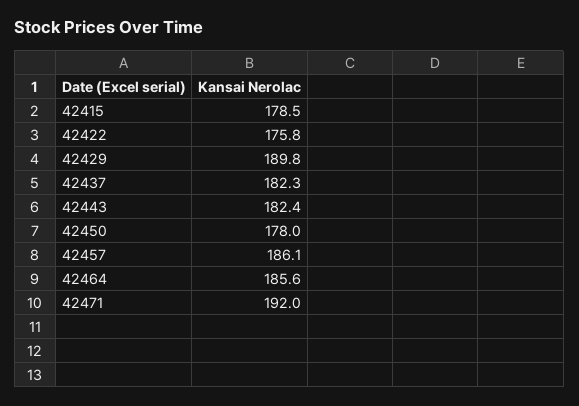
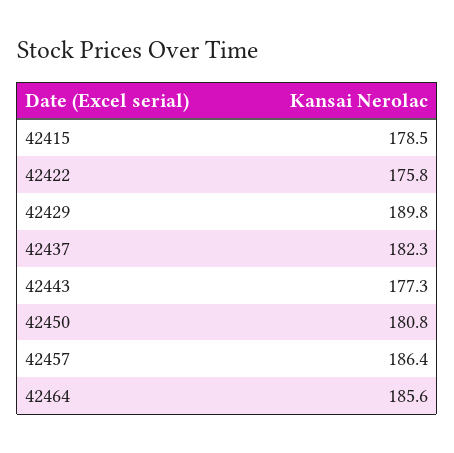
42443: 182.4 -> 177.3
42450: 178 -> 180.8
42457: 186.1 -> 186.4
42471: 192 -> none

